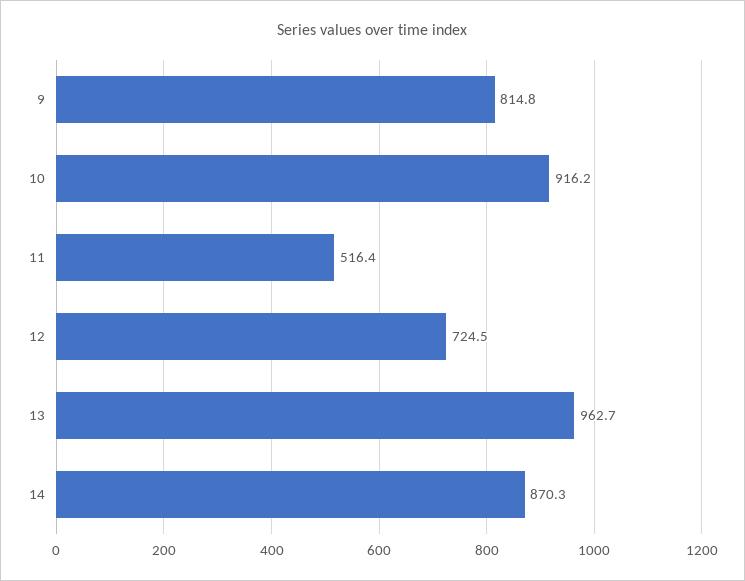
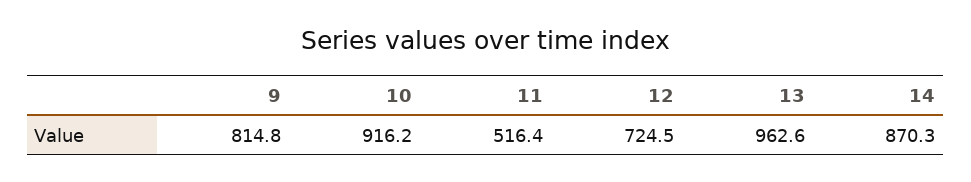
13: 962.7 -> 962.6

